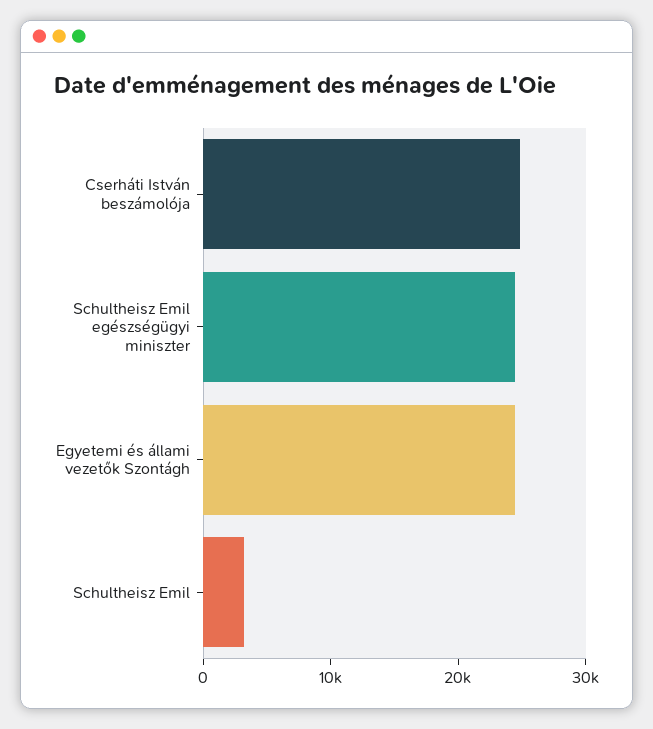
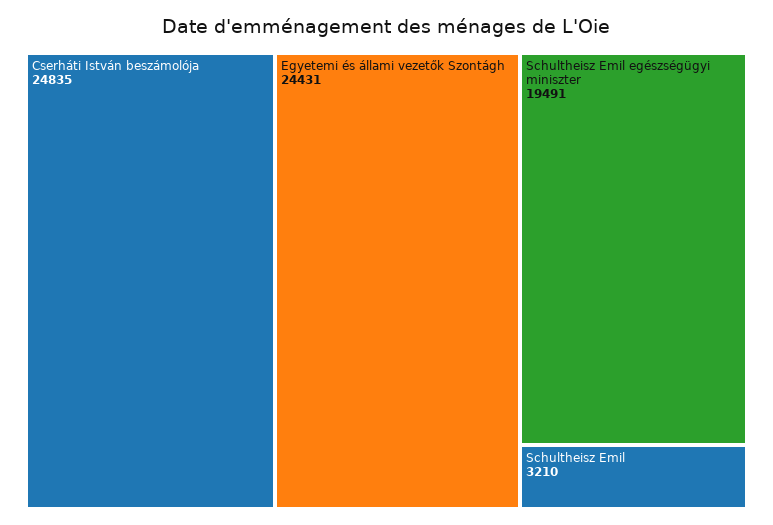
Schultheisz Emil egészségügyi miniszter: 24000 -> 19491

